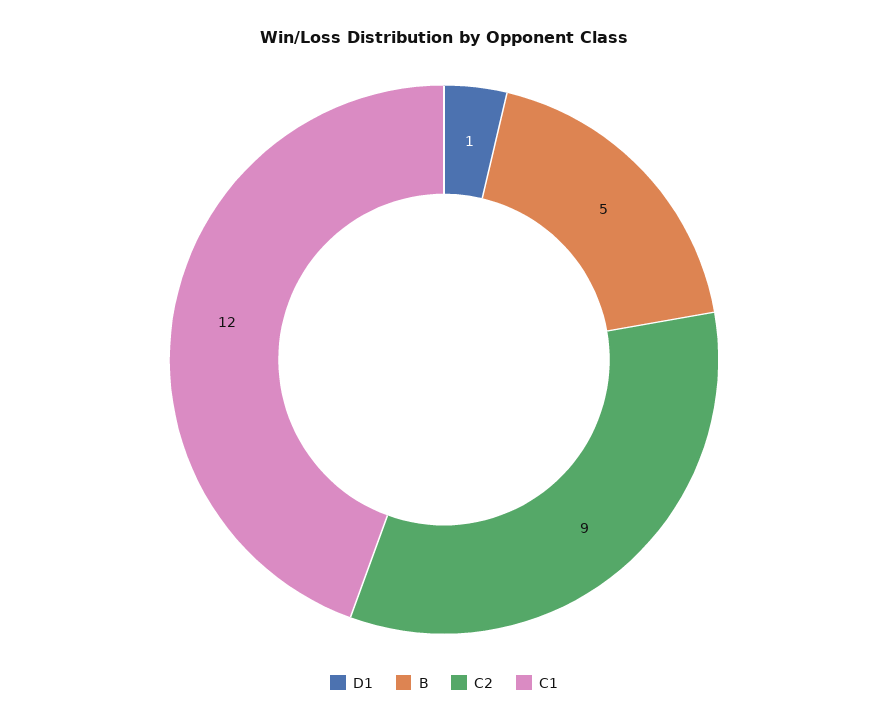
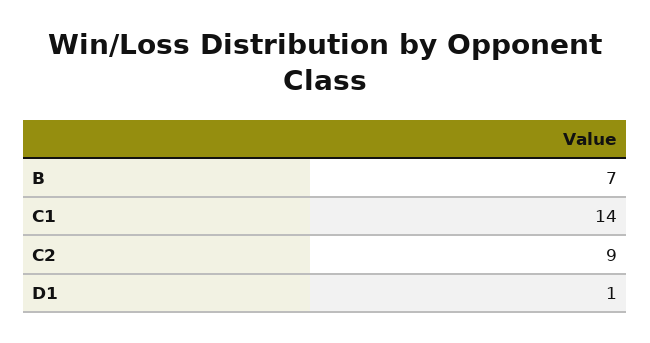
B: 5 -> 7
C1: 12 -> 14

